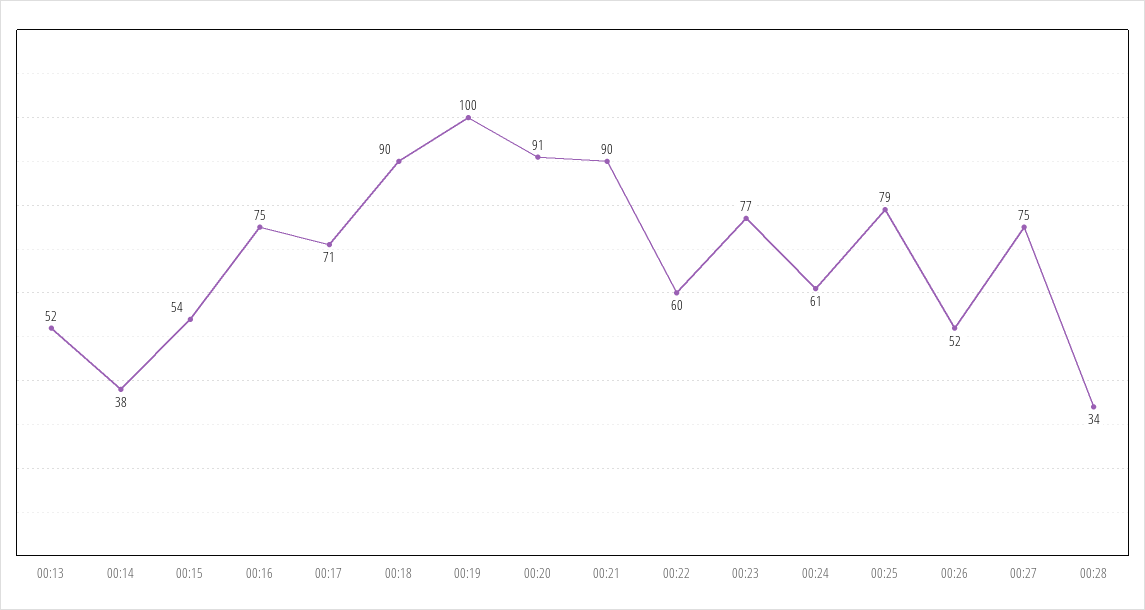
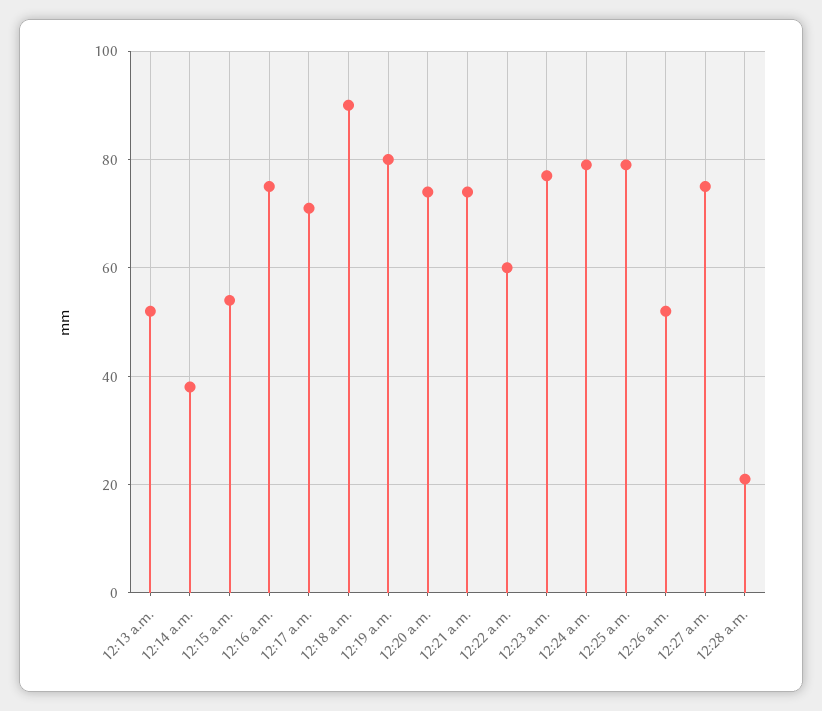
00:19: 100 -> 80
00:20: 91 -> 75
00:21: 90 -> 75
00:24: 61 -> 80
00:28: 34 -> 20

